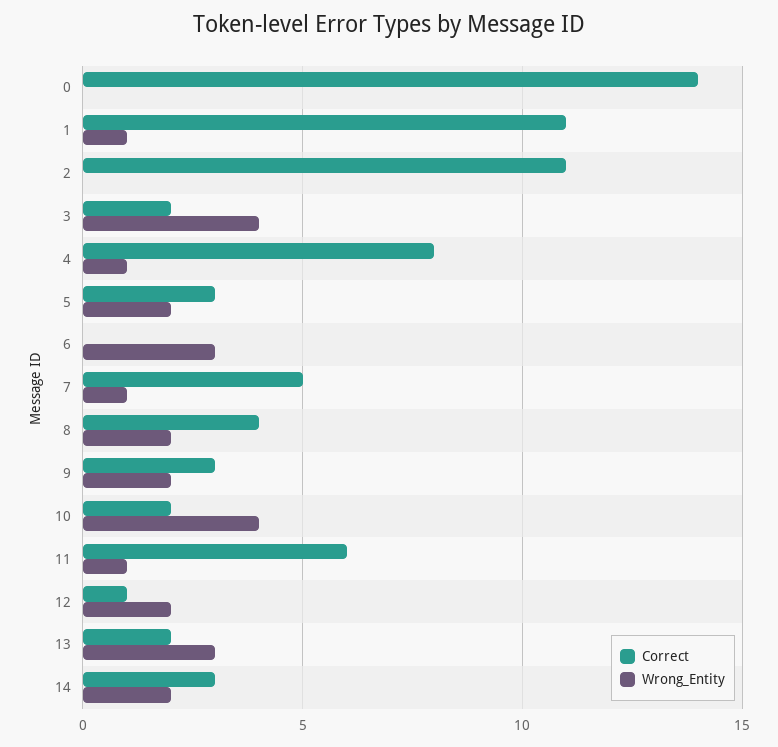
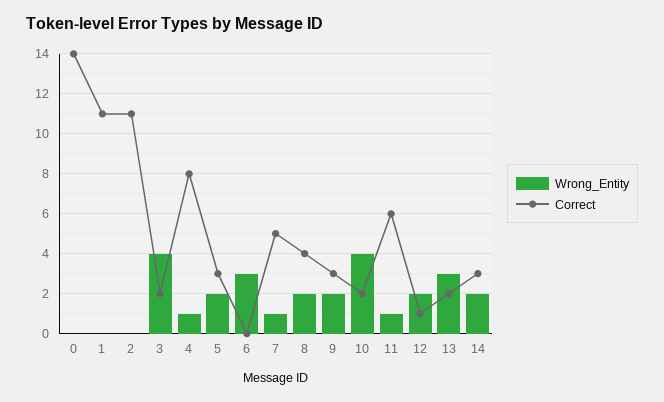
Wrong_Entity, 1: 1 -> 0

